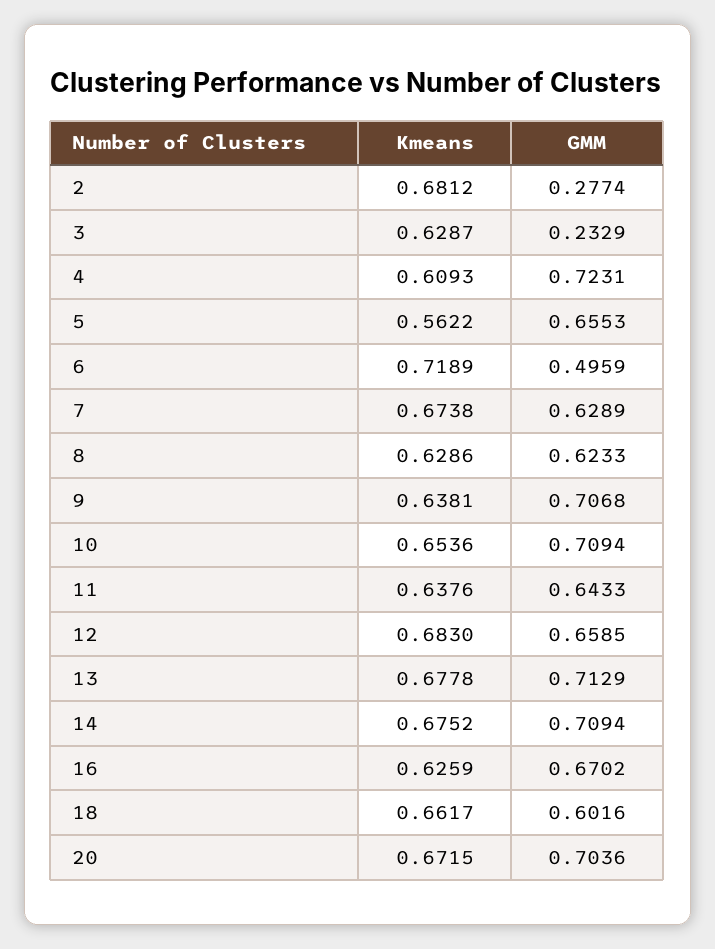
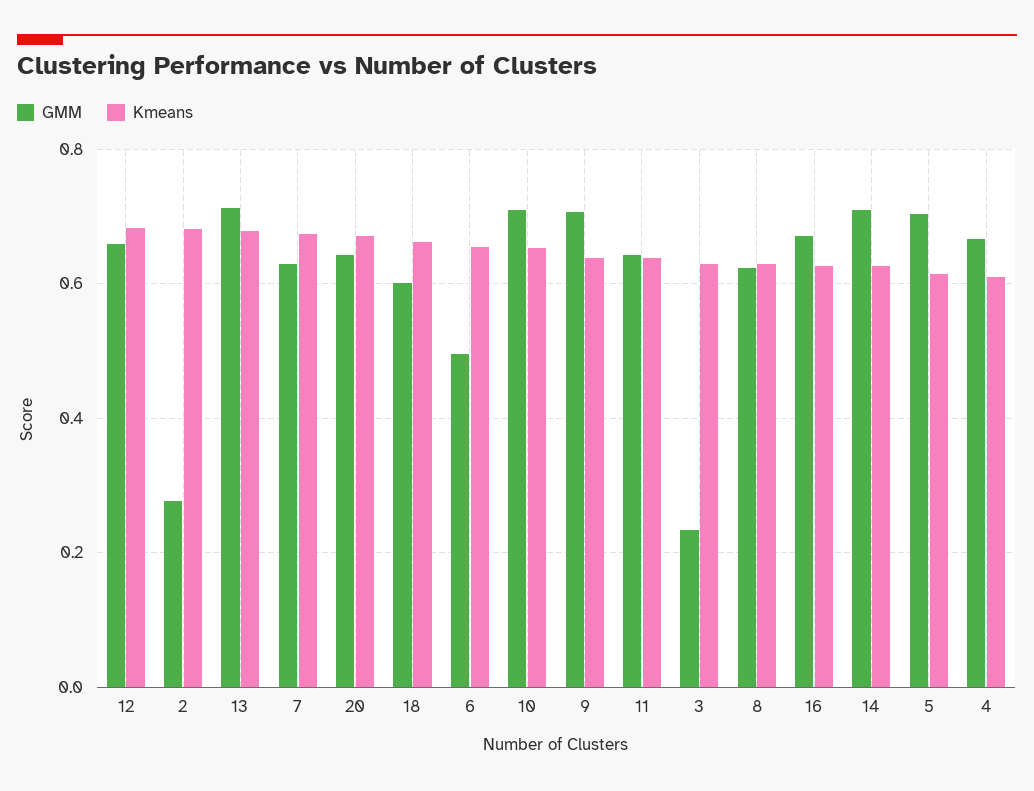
GMM, 4: 0.7231 -> 0.66
Kmeans, 5: 0.5622 -> 0.62
GMM, 5: 0.6553 -> 0.7
Kmeans, 6: 0.7189 -> 0.66
Kmeans, 14: 0.6752 -> 0.62
GMM, 20: 0.7036 -> 0.64

